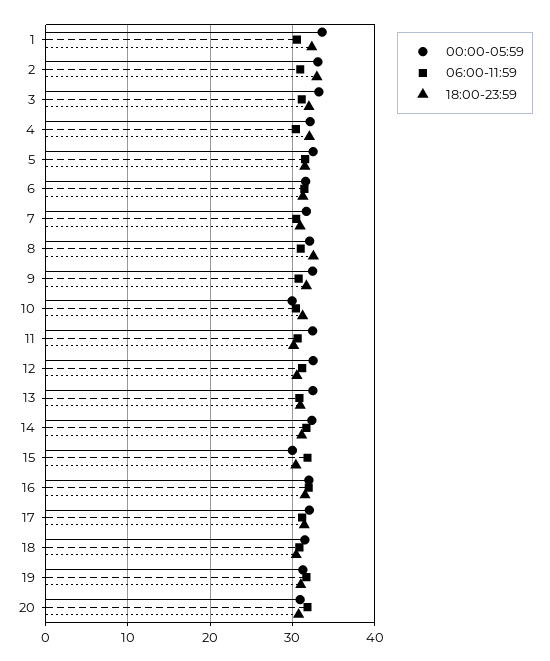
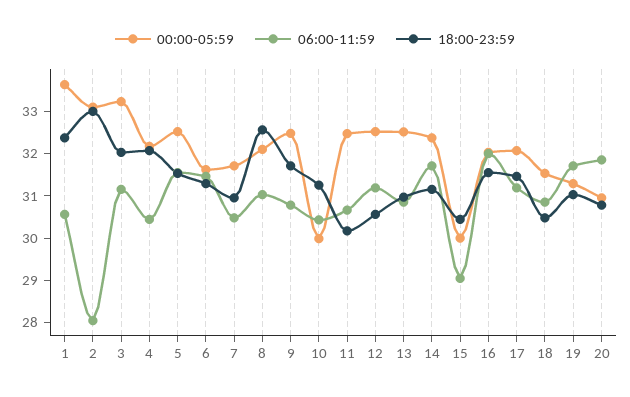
06:00-11:59, 2: 31 -> 28
06:00-11:59, 15: 32 -> 29

